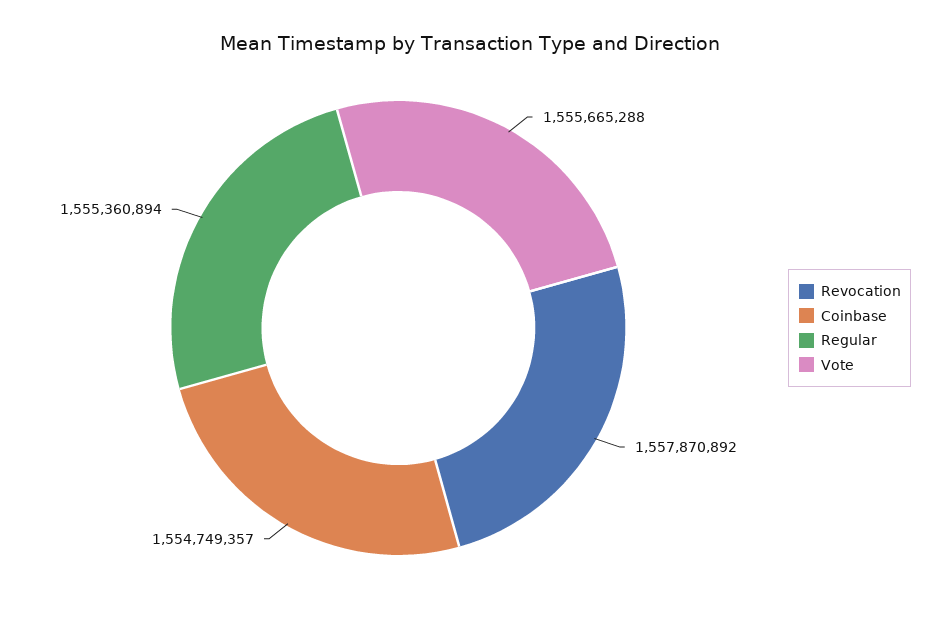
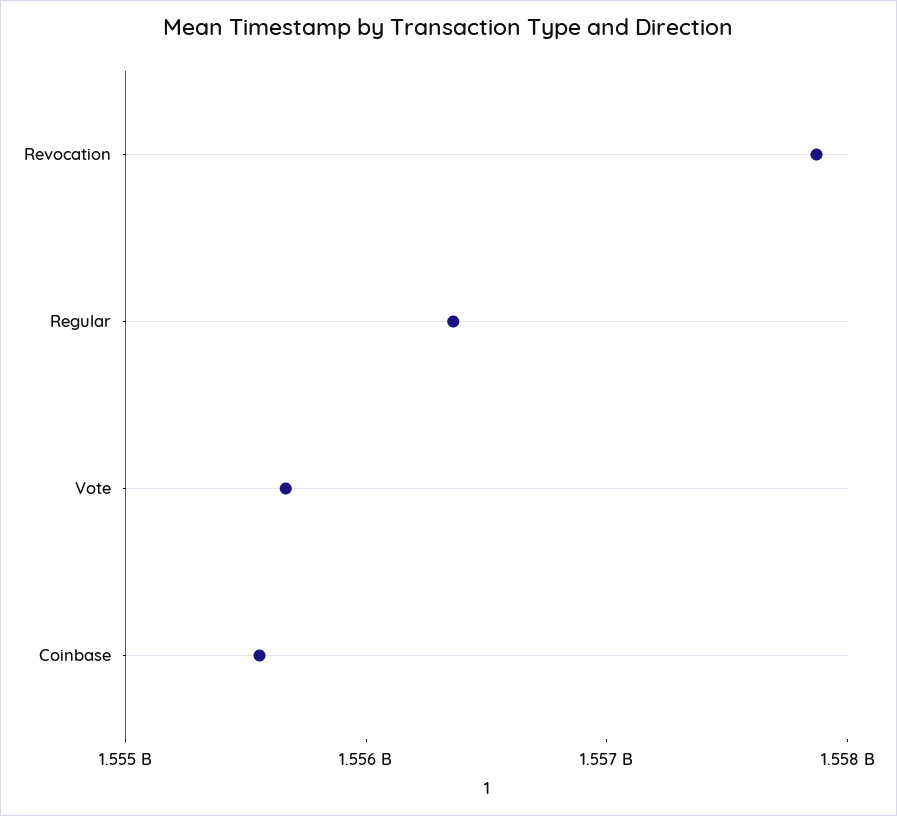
Coinbase: 1554749357 -> 1555600000
Regular: 1555360894 -> 1556400000

